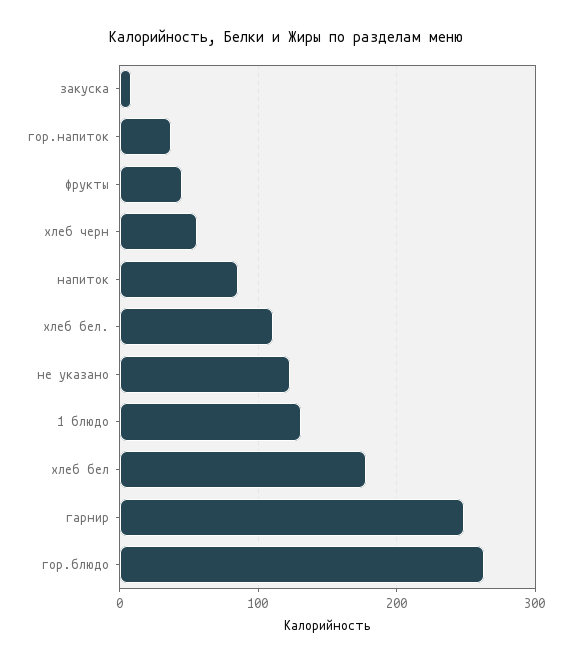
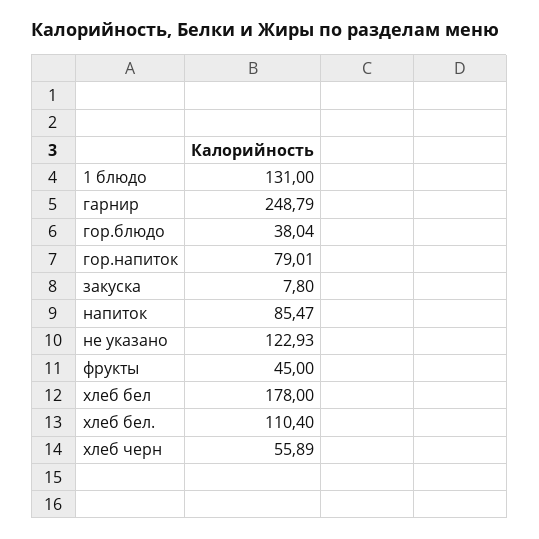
гор.напиток: 40 -> 79.01
гор.блюдо: 260 -> 38.04

